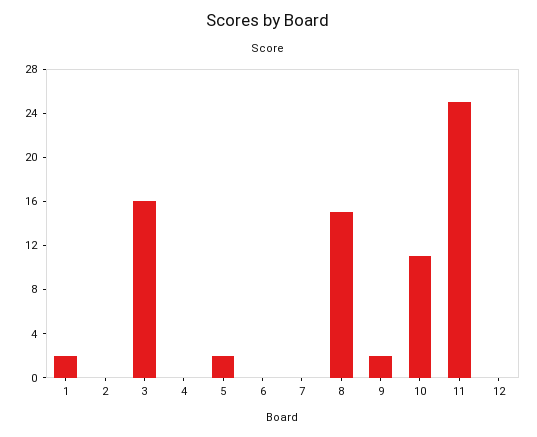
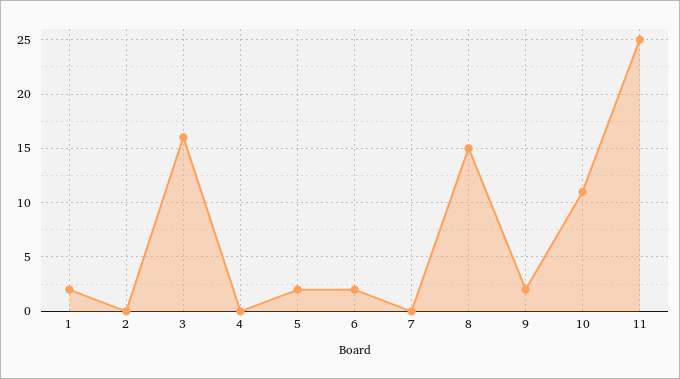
6: 0 -> 2
12: 0 -> none

